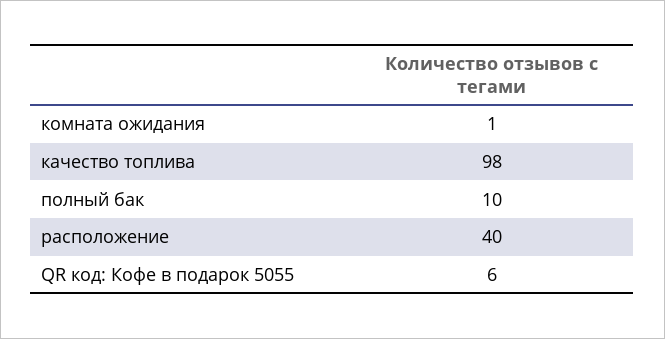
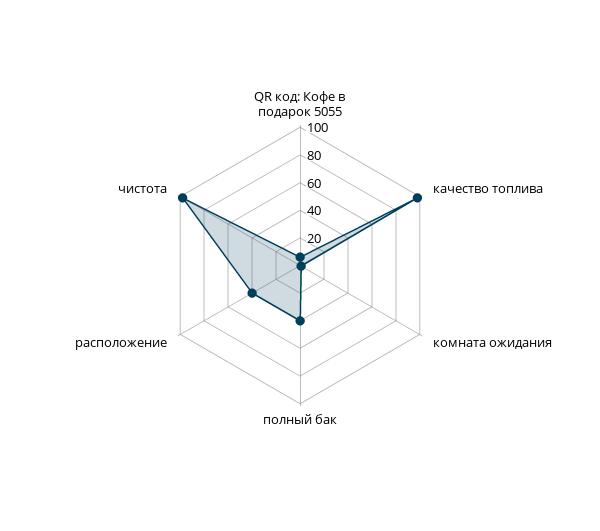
полный бак: 10 -> 40
чистота: none -> 100

